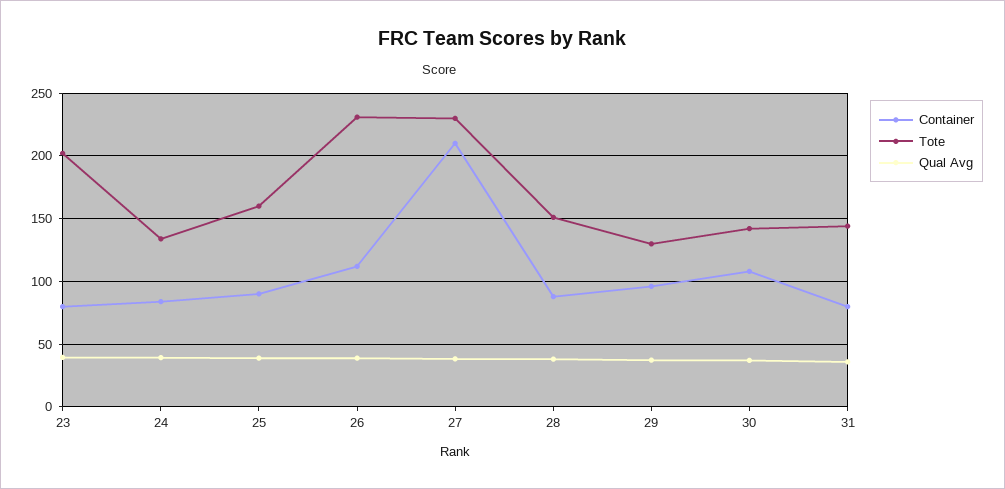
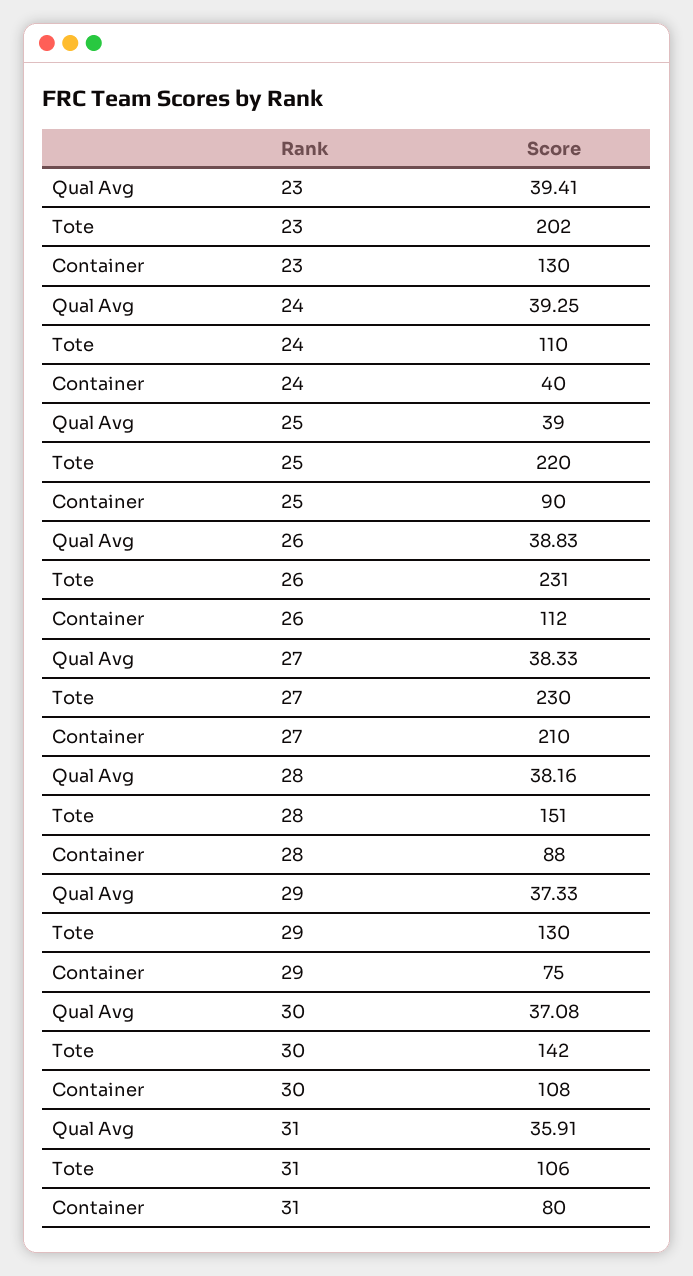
Container, 23: 80 -> 130
Container, 24: 85 -> 40
Tote, 24: 135 -> 110
Tote, 25: 160 -> 220
Container, 29: 95 -> 75
Tote, 31: 145 -> 106

